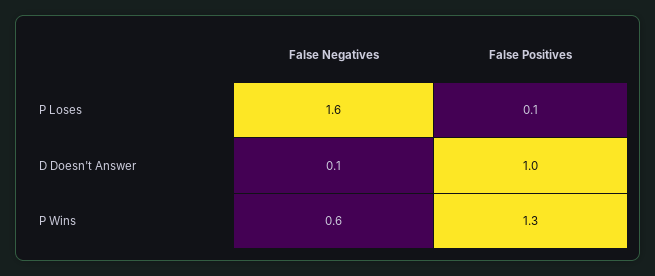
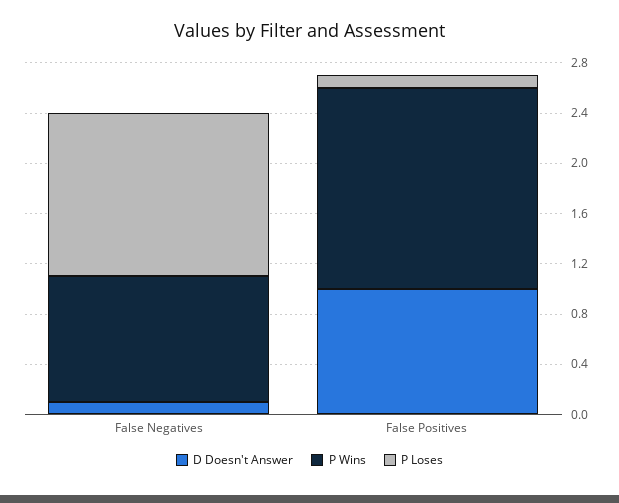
P Loses, False Negatives: 1.6 -> 1.3
P Wins, False Negatives: 0.6 -> 1
P Wins, False Positives: 1.3 -> 1.6

